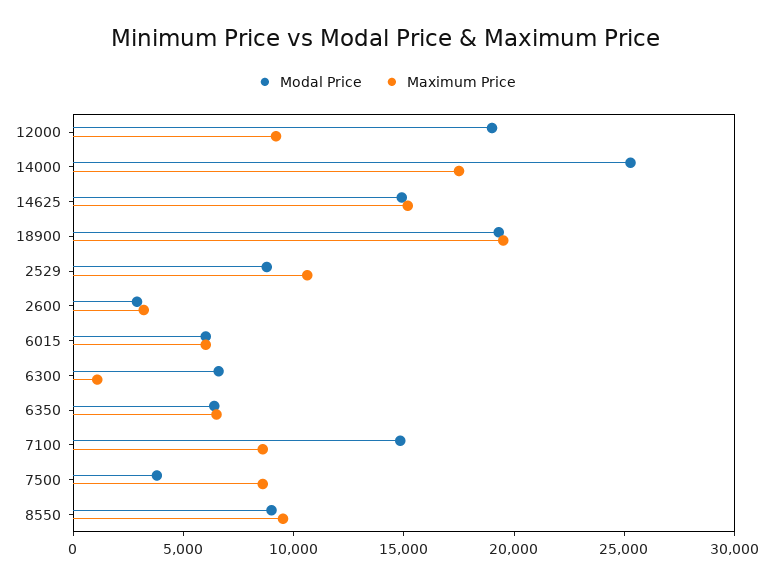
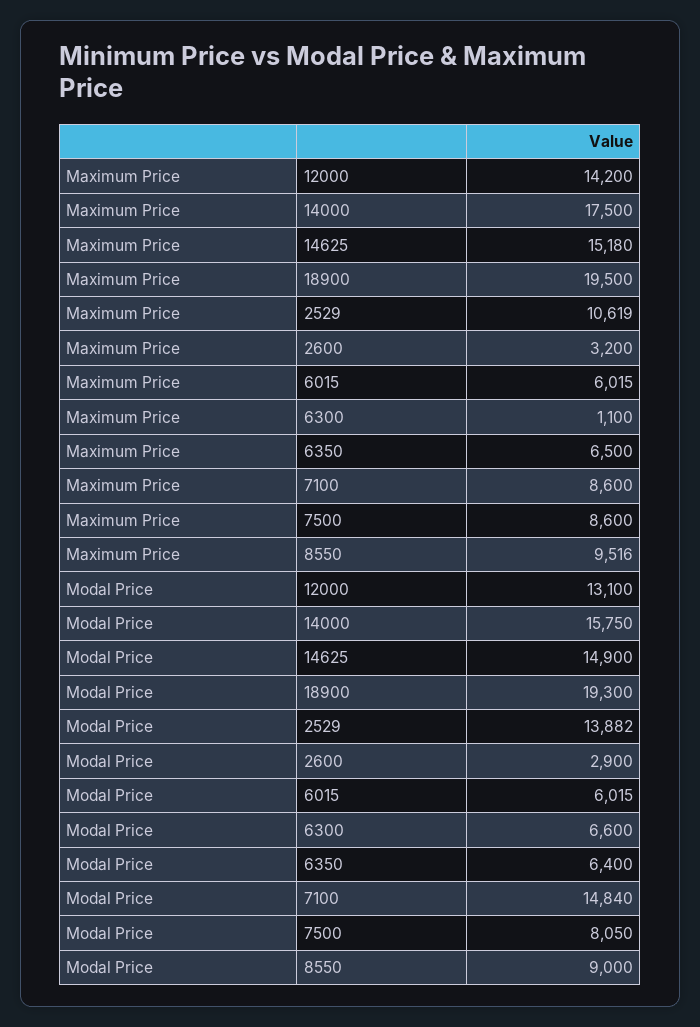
Modal Price, 12000: 19000 -> 13100
Maximum Price, 12000: 9000 -> 14200
Modal Price, 14000: 25000 -> 15750
Modal Price, 2529: 9000 -> 13882
Modal Price, 7500: 4000 -> 8050

